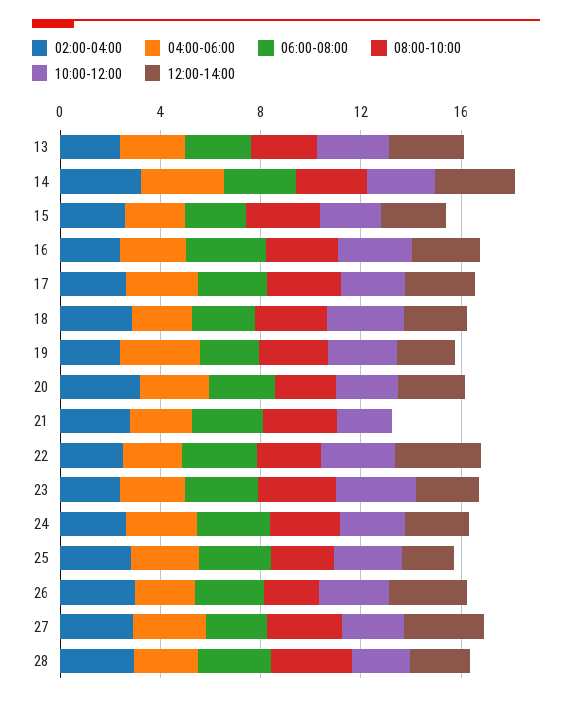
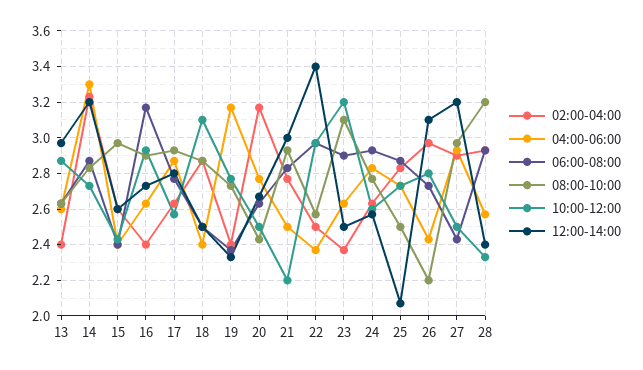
12:00-14:00, 21: 0 -> 3

